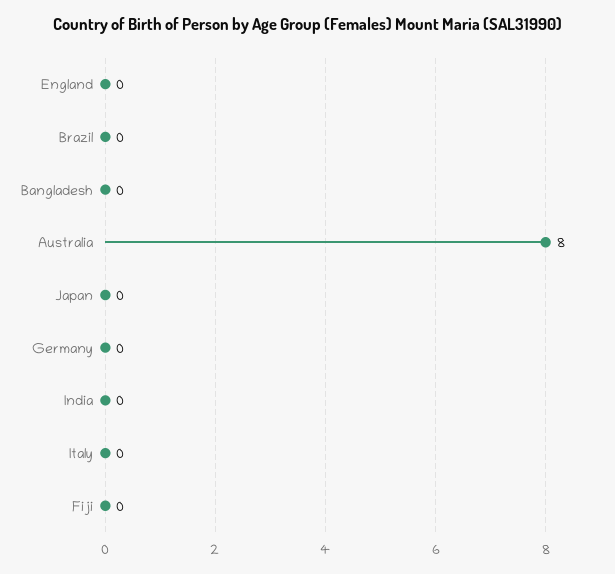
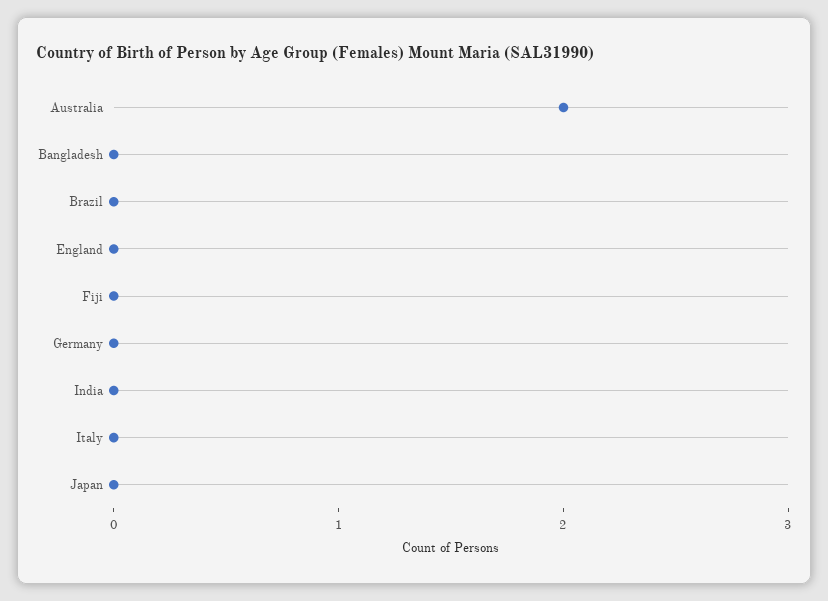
Australia: 8 -> 2

